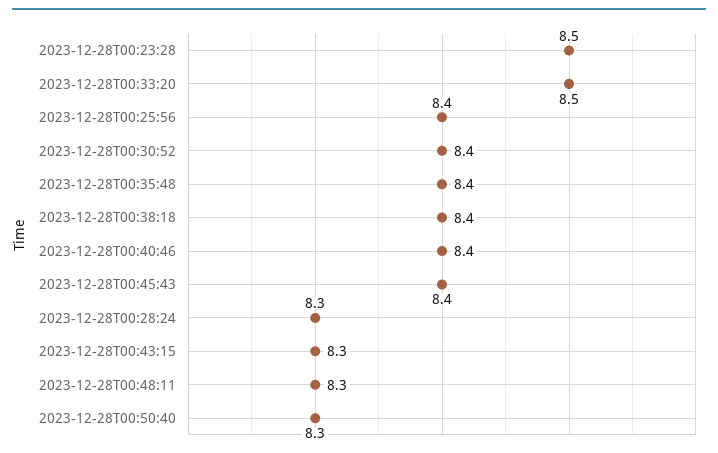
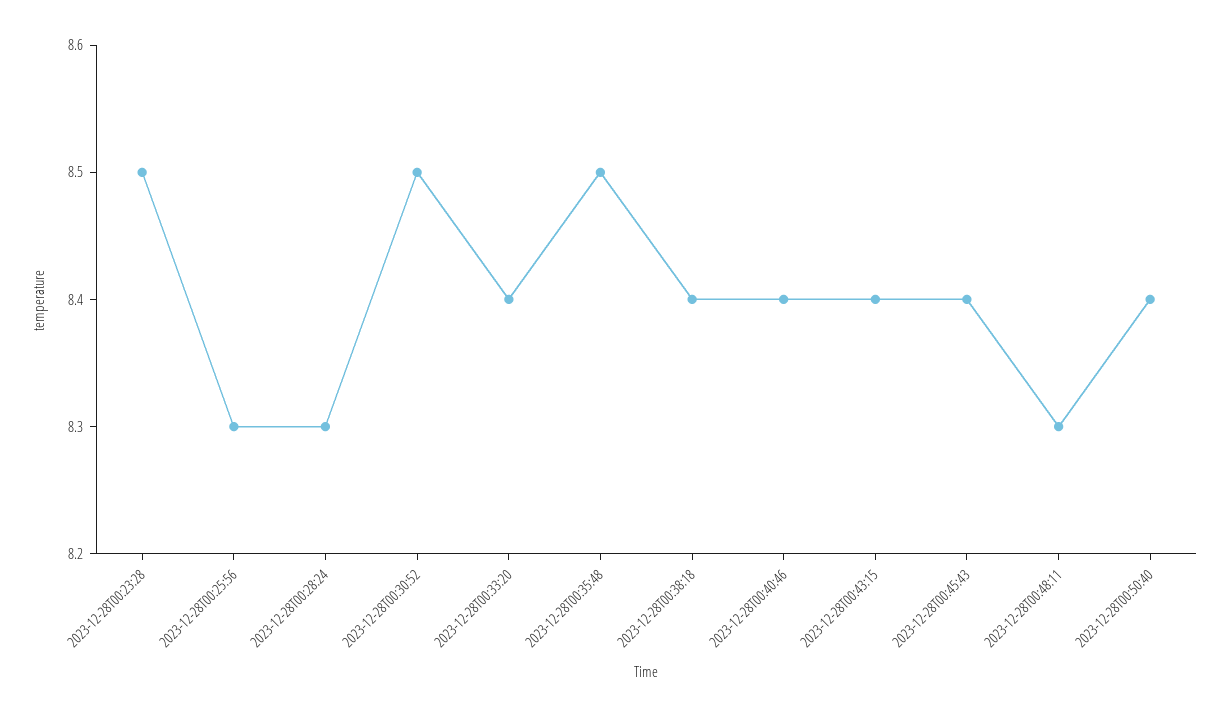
2023-12-28T00:33:20: 8.5 -> 8.4
2023-12-28T00:25:56: 8.4 -> 8.3
2023-12-28T00:30:52: 8.4 -> 8.5
2023-12-28T00:35:48: 8.4 -> 8.5
2023-12-28T00:43:15: 8.3 -> 8.4
2023-12-28T00:50:40: 8.3 -> 8.4

